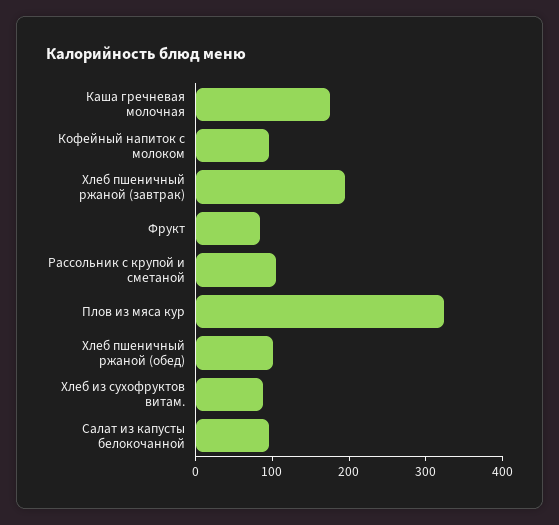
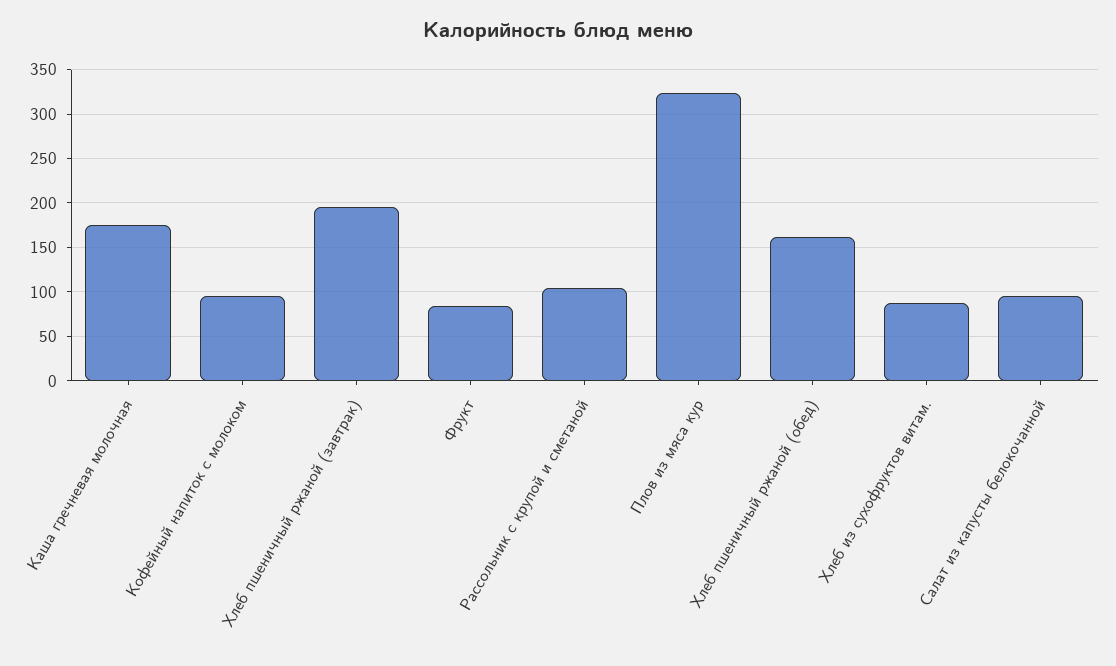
Хлеб пшеничный ржаной (обед): 100 -> 160

